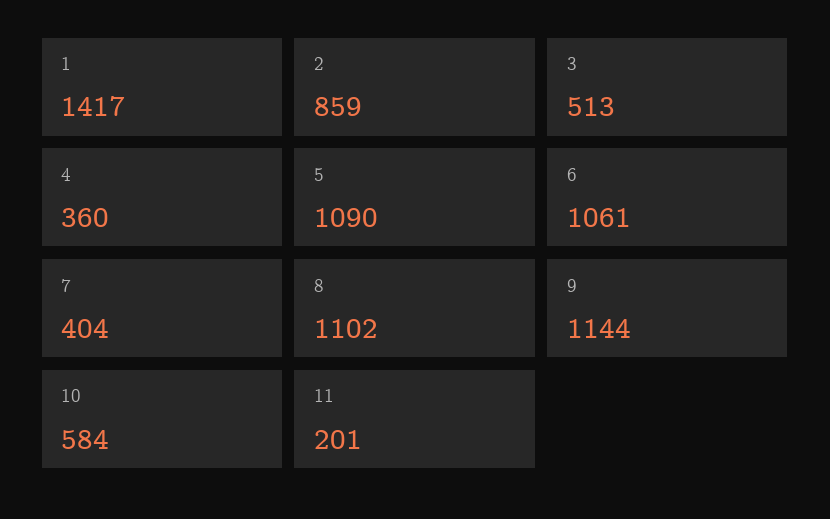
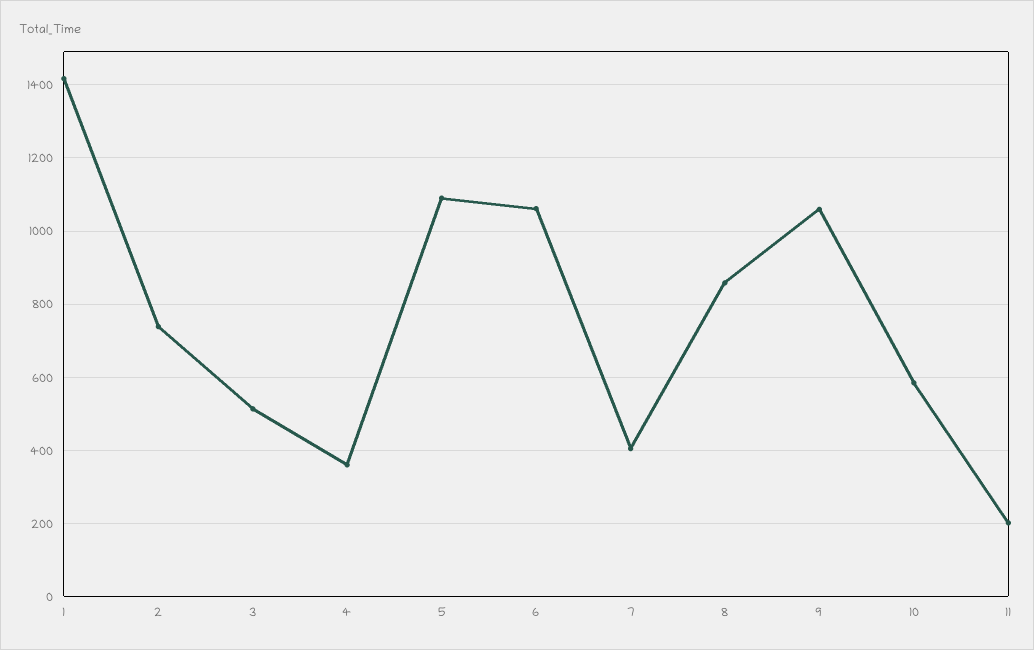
2: 859 -> 740
8: 1102 -> 860
9: 1144 -> 1060

